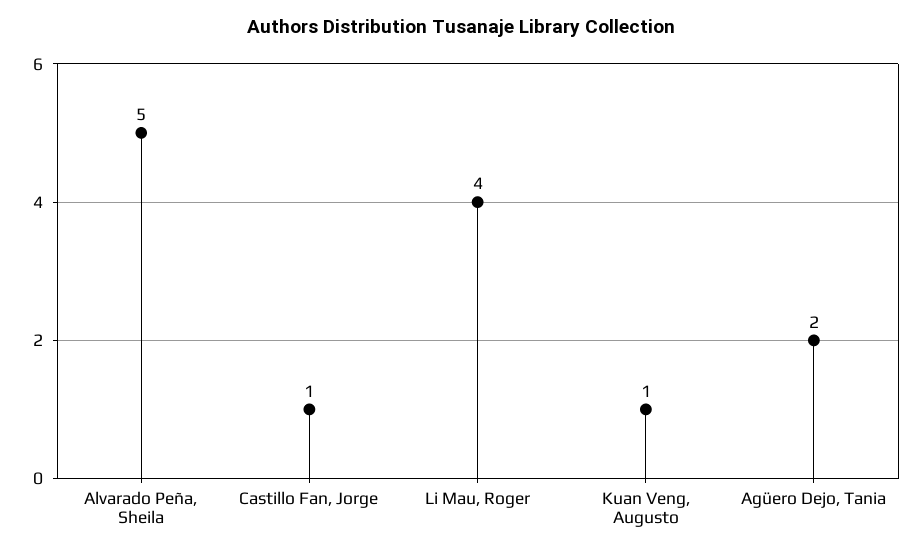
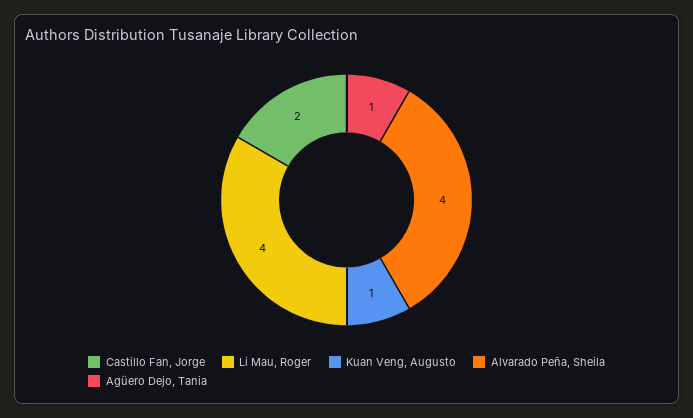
Alvarado Peña, Sheila: 5 -> 4
Castillo Fan, Jorge: 1 -> 2
Agüero Dejo, Tania: 2 -> 1

